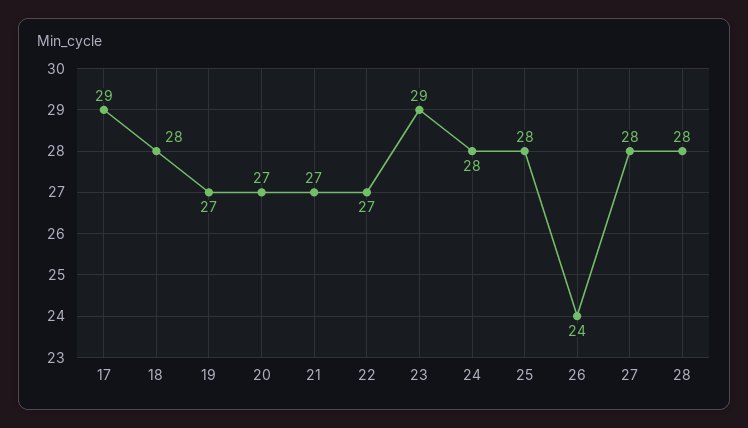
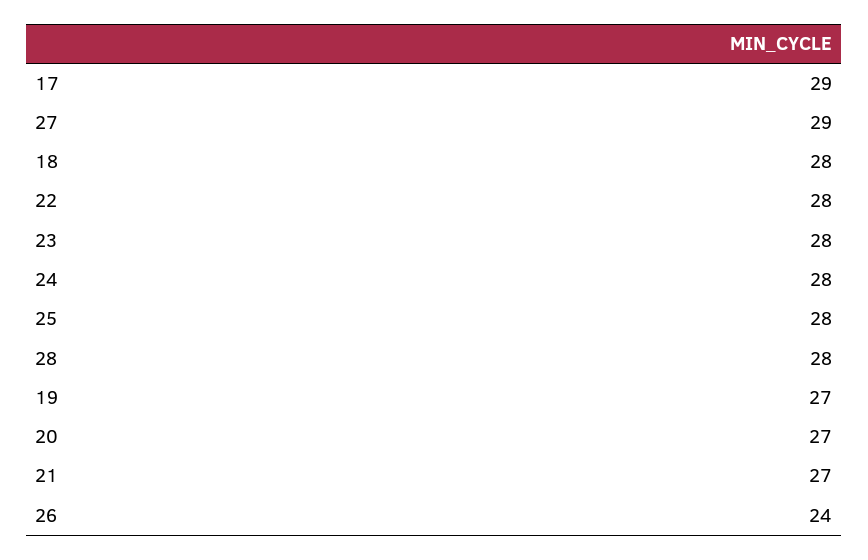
22: 27 -> 28
23: 29 -> 28
27: 28 -> 29

